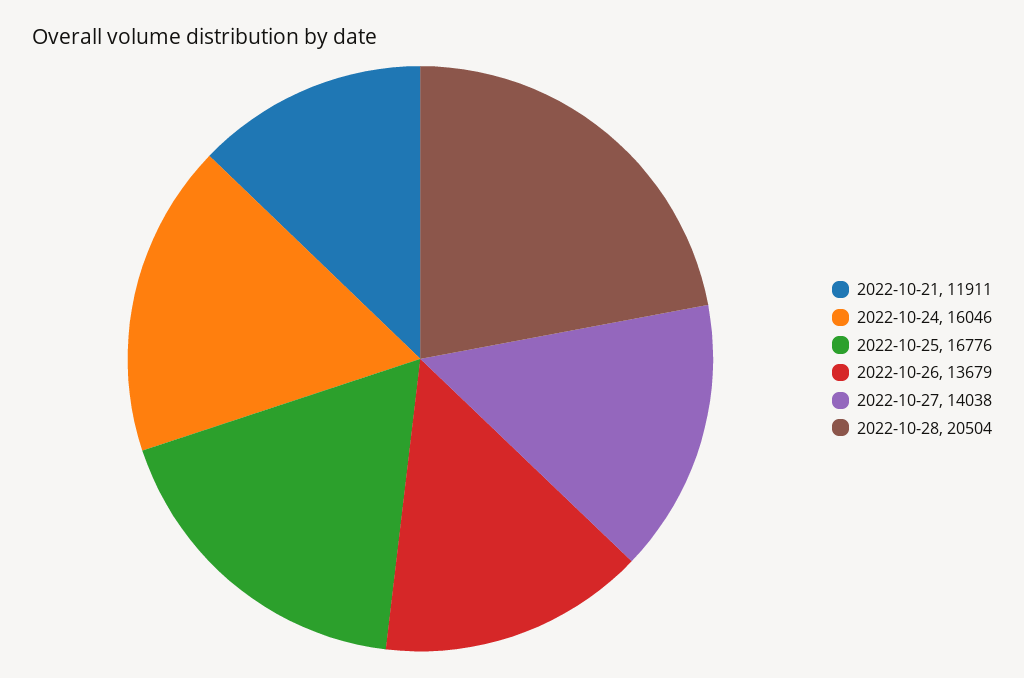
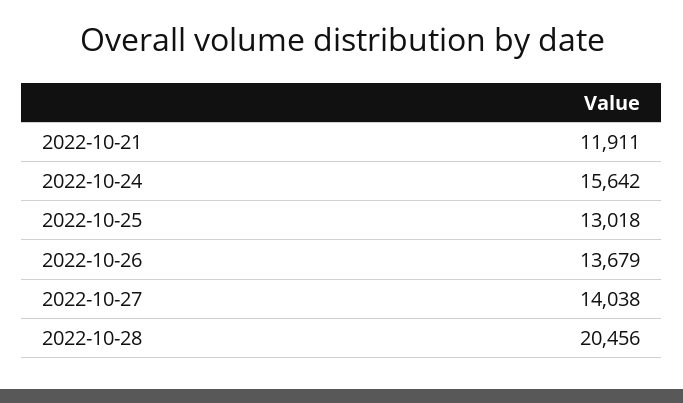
2022-10-24: 16046 -> 15642
2022-10-25: 16776 -> 13018
2022-10-28: 20504 -> 20456

